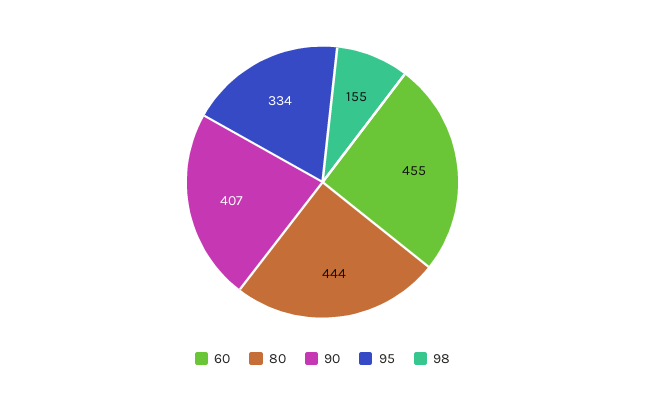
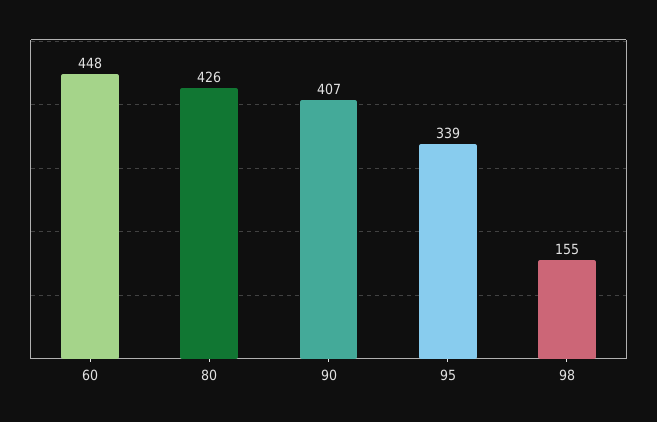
60: 455 -> 448
80: 444 -> 426
95: 334 -> 339

